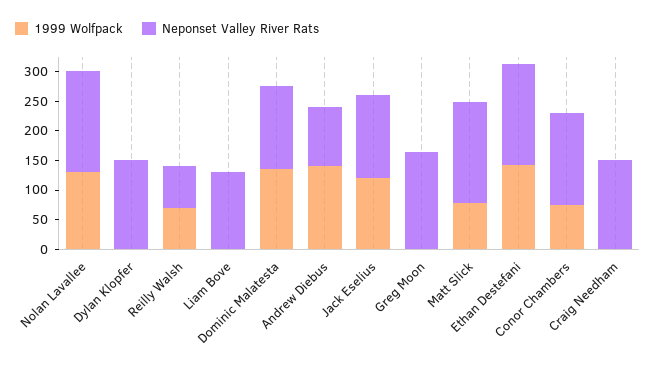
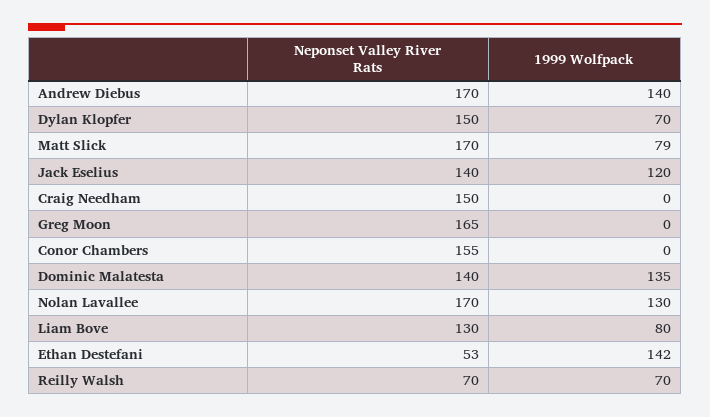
1999 Wolfpack, Dylan Klopfer: 0 -> 70
1999 Wolfpack, Liam Bove: 0 -> 80
Neponset Valley River Rats, Andrew Diebus: 100 -> 170
Neponset Valley River Rats, Ethan Destefani: 175 -> 53
1999 Wolfpack, Conor Chambers: 75 -> 0

